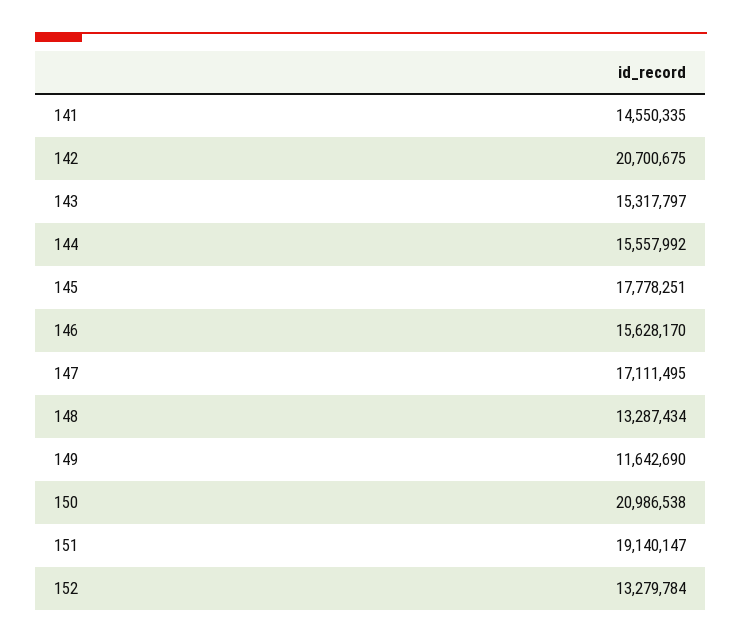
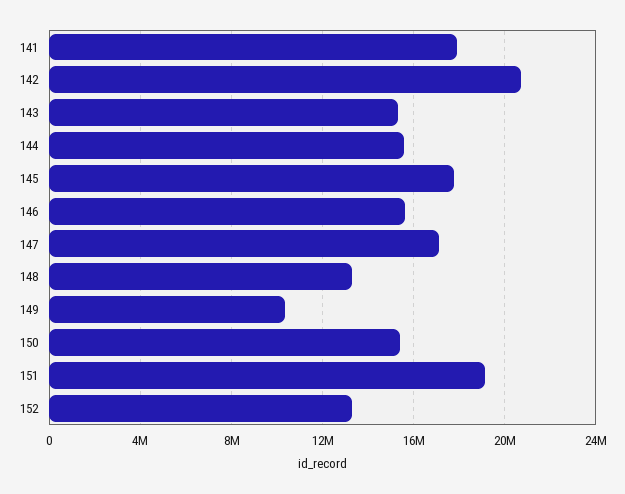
141: 14550335 -> 18000000
149: 11642690 -> 10500000
150: 20986538 -> 15500000

